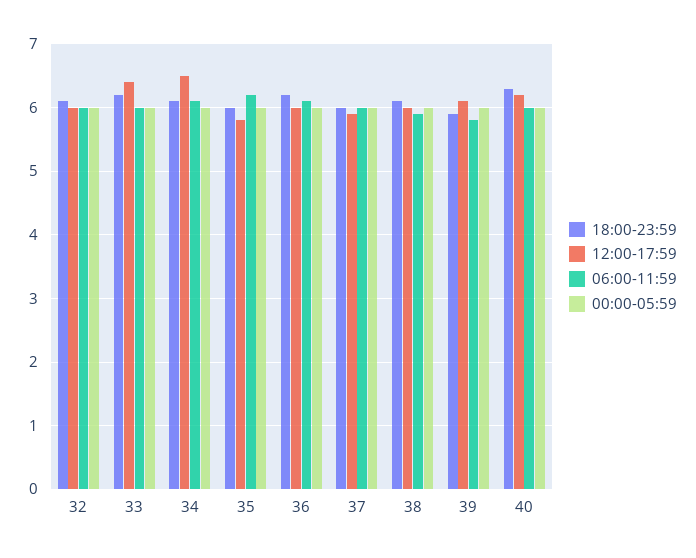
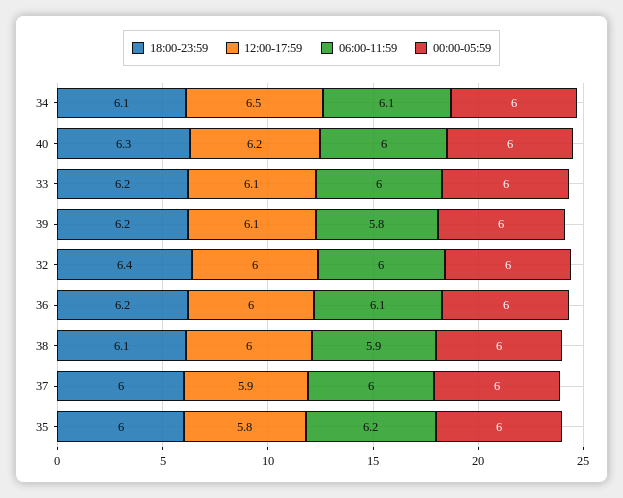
18:00-23:59, 32: 6.1 -> 6.4
12:00-17:59, 33: 6.4 -> 6.1
18:00-23:59, 39: 5.9 -> 6.2

